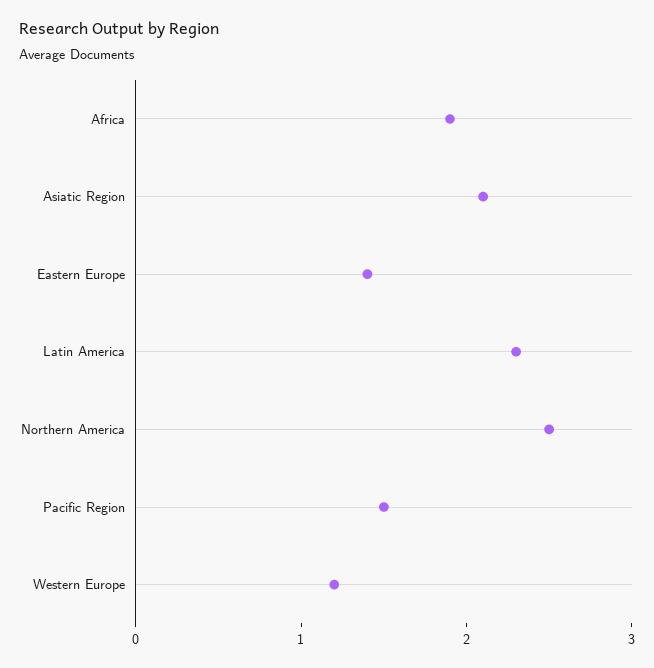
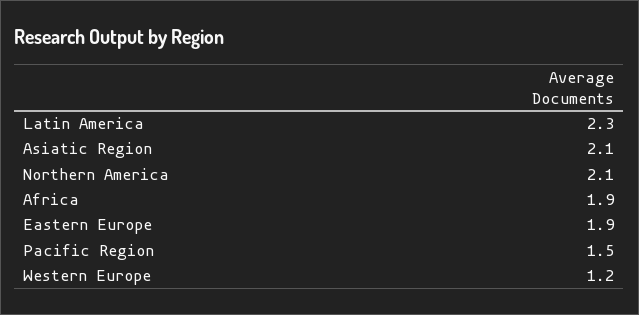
Eastern Europe: 1.4 -> 1.9
Northern America: 2.5 -> 2.1

